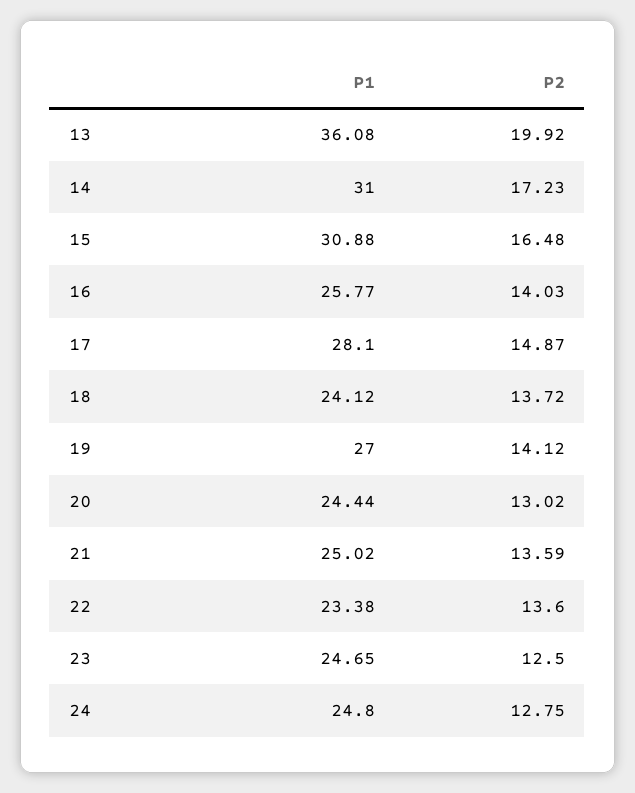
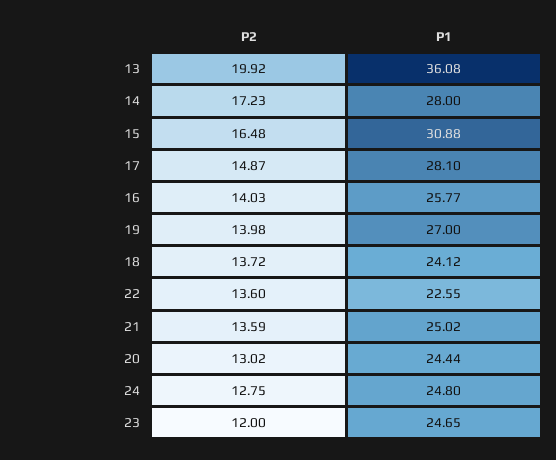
P1, 14: 31 -> 28
P2, 19: 14.12 -> 13.98
P1, 22: 23.38 -> 22.55
P2, 23: 12.5 -> 12

